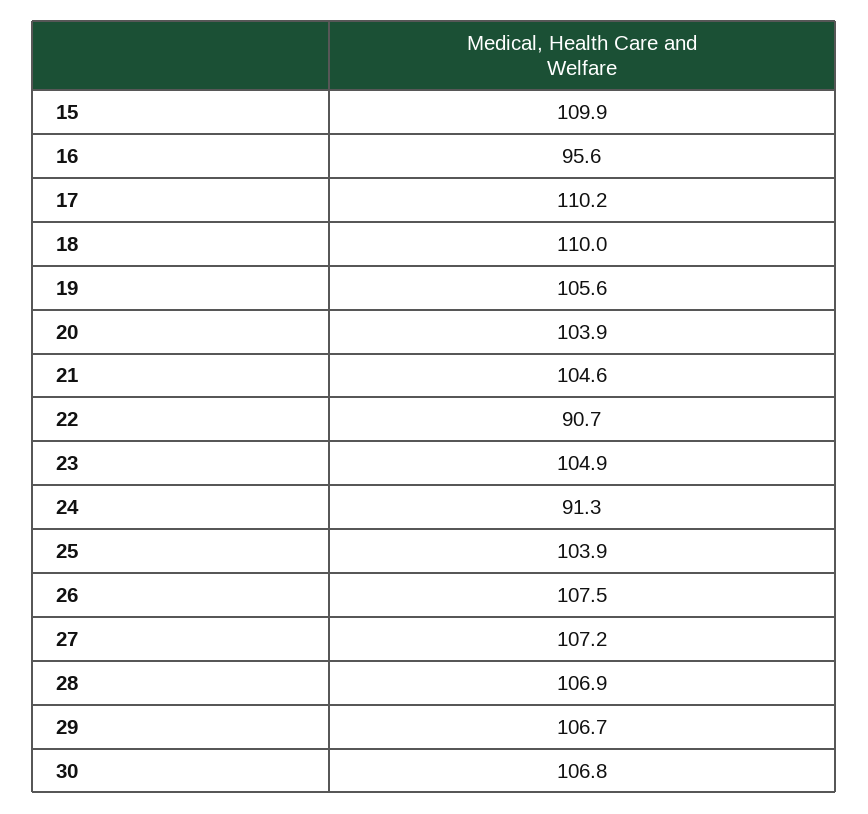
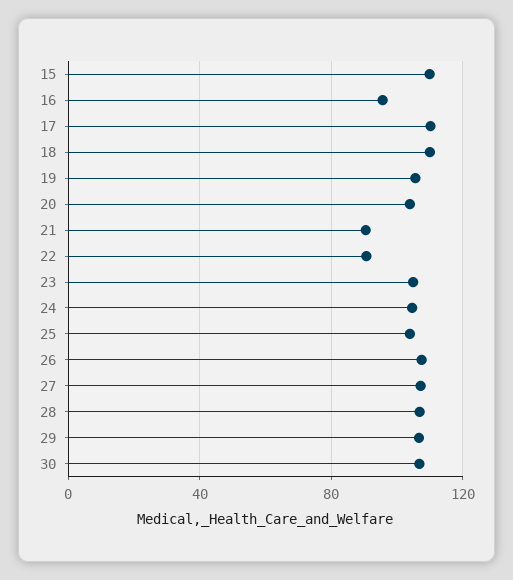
21: 104.6 -> 90
24: 91.3 -> 105

